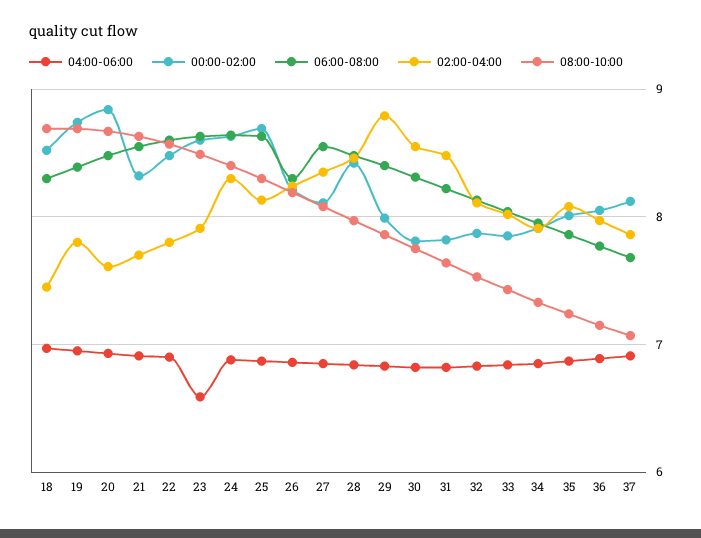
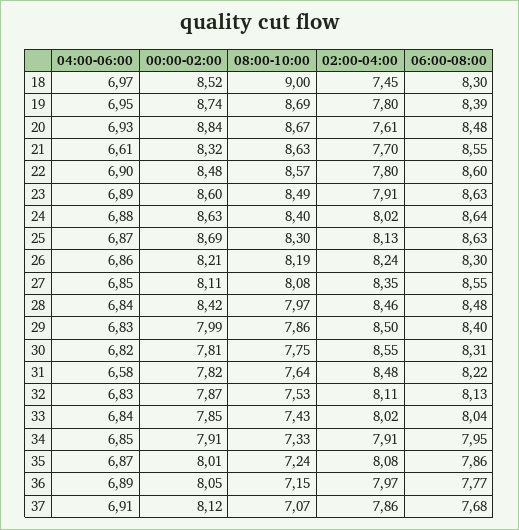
08:00-10:00, 18: 8.7 -> 9
04:00-06:00, 21: 6.9 -> 6.61
04:00-06:00, 23: 6.6 -> 6.89
02:00-04:00, 24: 8.3 -> 8.02
02:00-04:00, 29: 8.8 -> 8.5
04:00-06:00, 31: 6.8 -> 6.58

